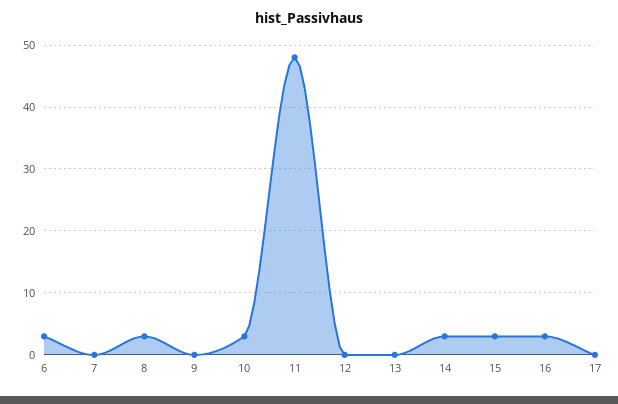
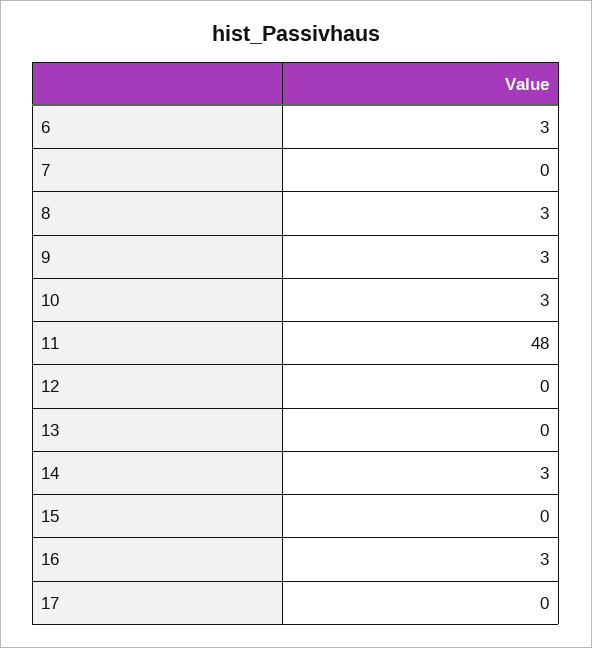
9: 0 -> 3
15: 3 -> 0

